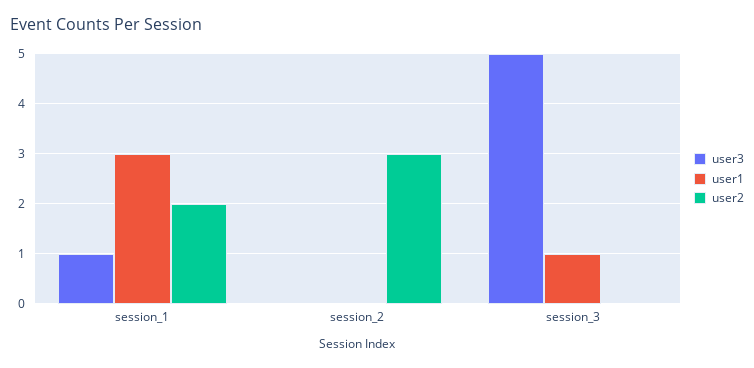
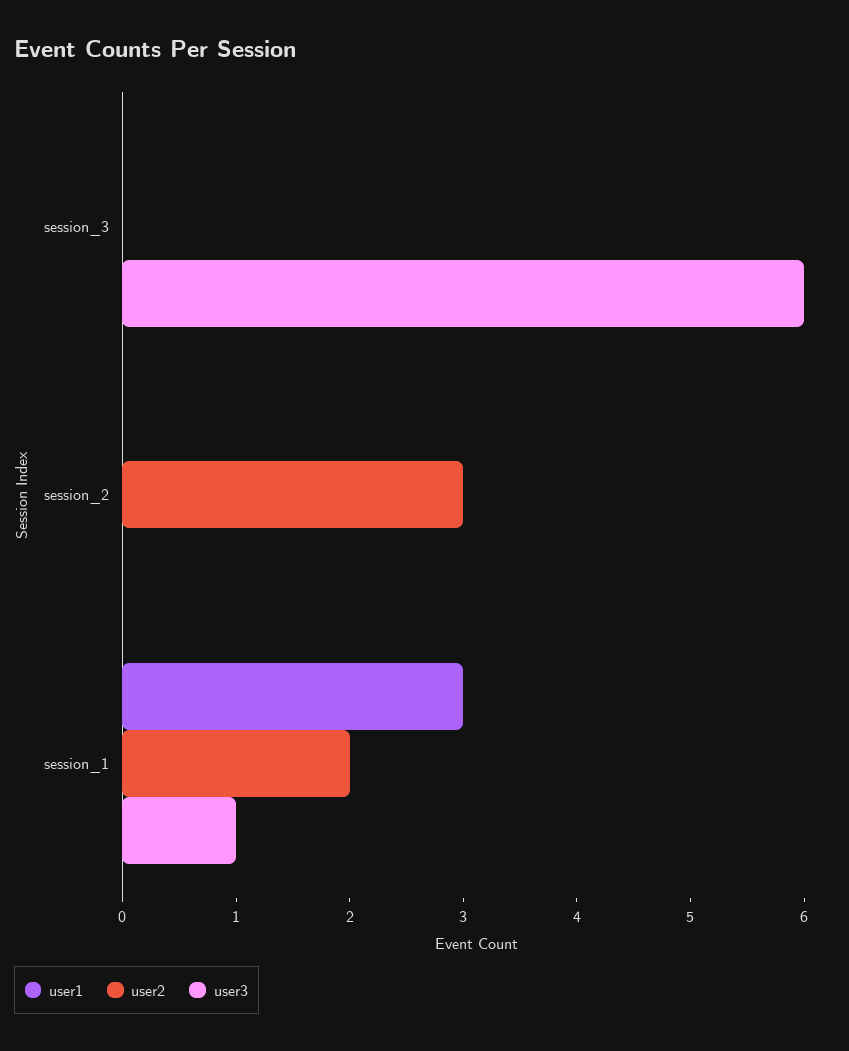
user3, session_3: 5 -> 6
user1, session_3: 1 -> 0

